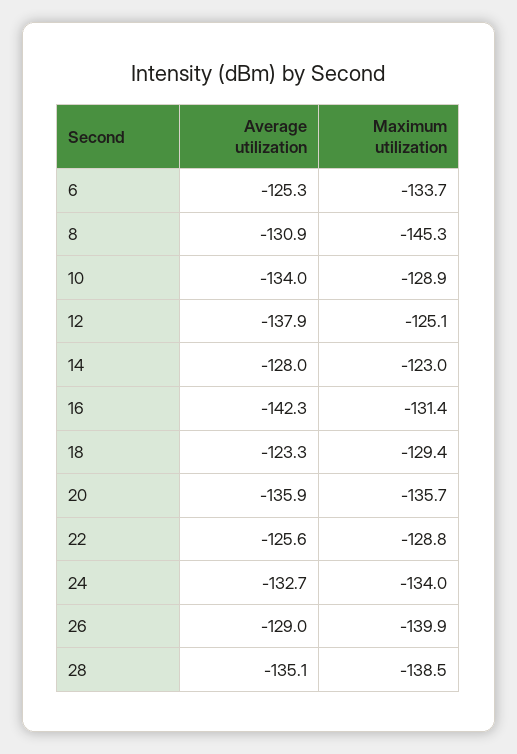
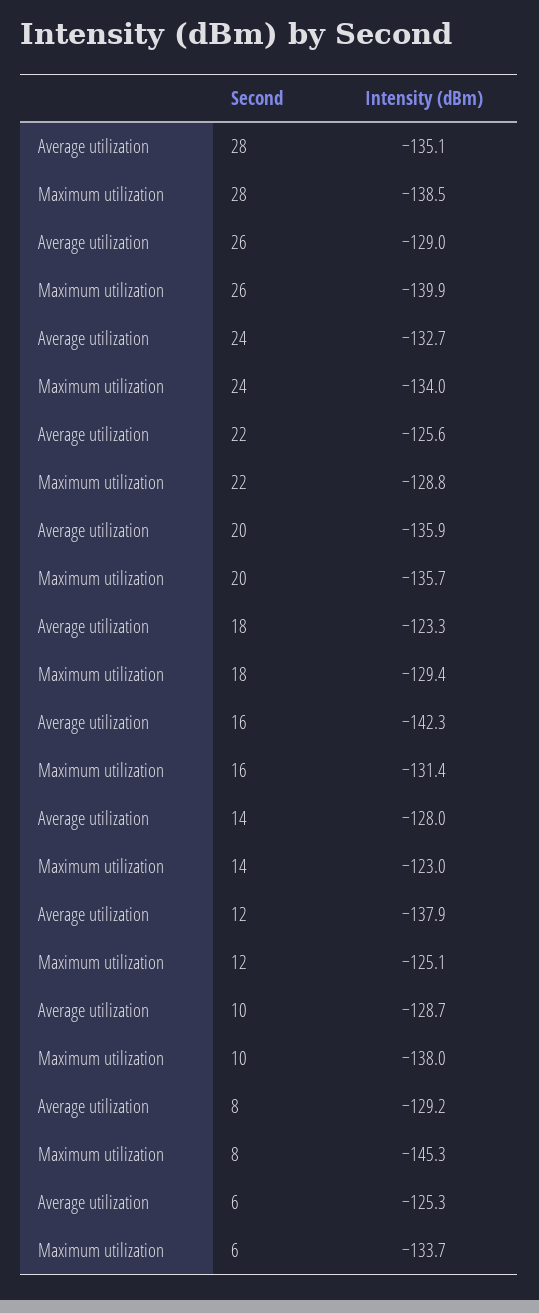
Average utilization, 8: -130.9 -> -129.2
Average utilization, 10: -134 -> -128.7
Maximum utilization, 10: -128.9 -> -138

